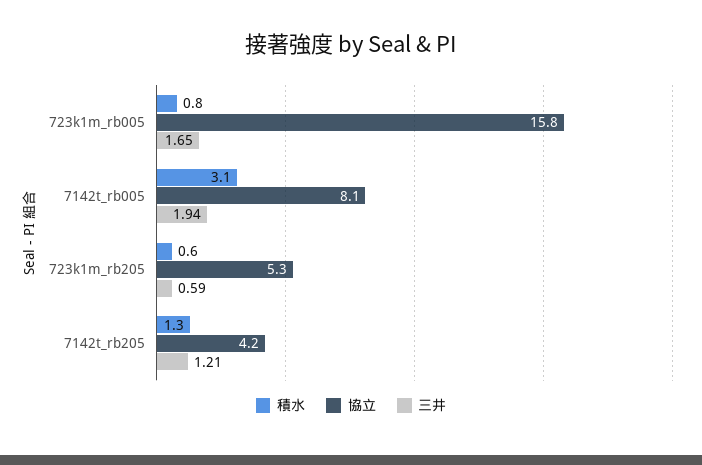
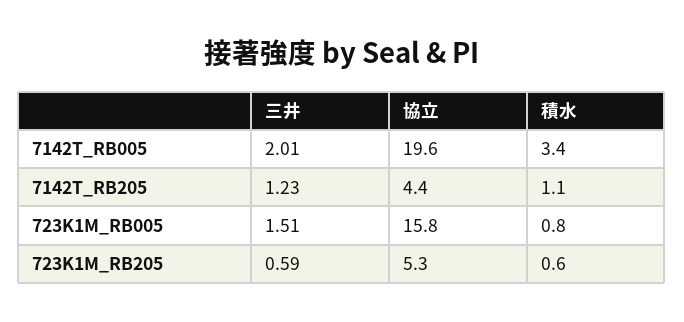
三井, 723k1m_rb005: 1.65 -> 1.51
積水, 7142t_rb005: 3.1 -> 3.4
協立, 7142t_rb005: 8.1 -> 19.6
三井, 7142t_rb005: 1.94 -> 2.01
積水, 7142t_rb205: 1.3 -> 1.1
協立, 7142t_rb205: 4.2 -> 4.4
三井, 7142t_rb205: 1.21 -> 1.23

